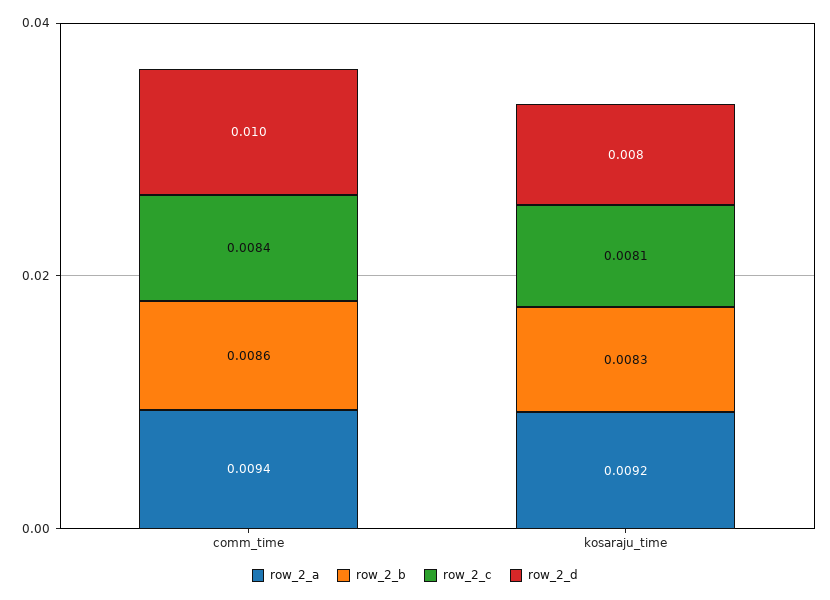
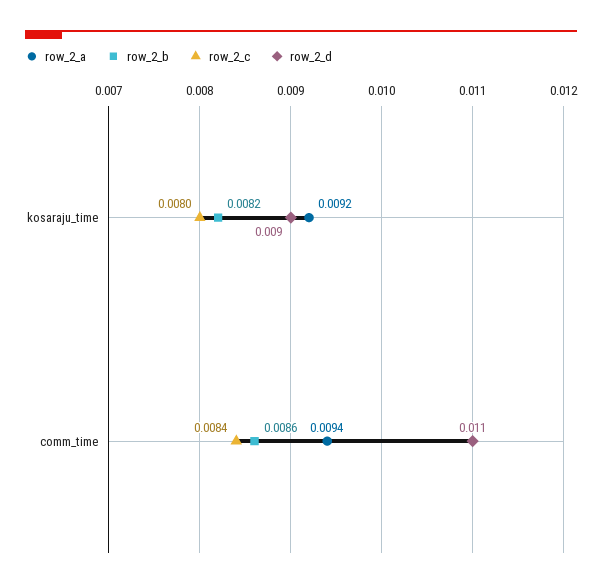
row_2_d, comm_time: 0.01 -> 0.011
row_2_b, kosaraju_time: 0.0083 -> 0.0082
row_2_c, kosaraju_time: 0.0081 -> 0.008
row_2_d, kosaraju_time: 0.008 -> 0.009

